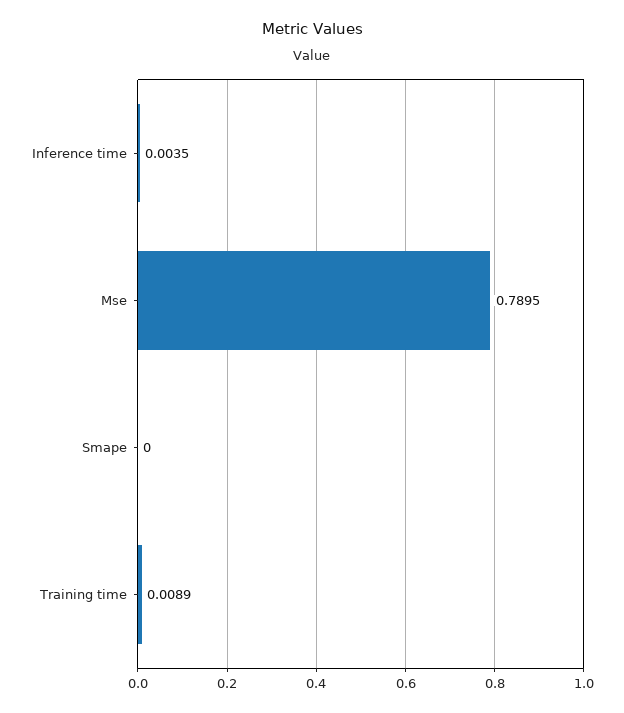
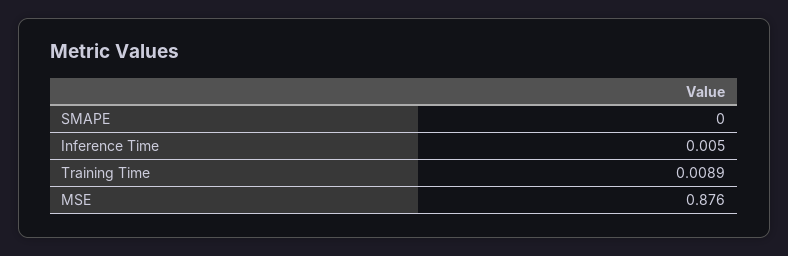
Inference time: 0.0035 -> 0.005
Mse: 0.7895 -> 0.876

